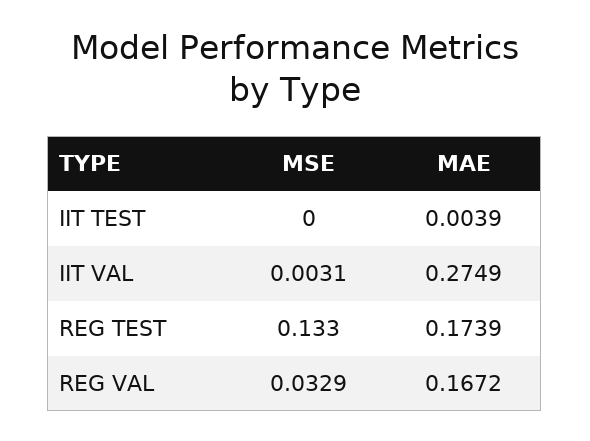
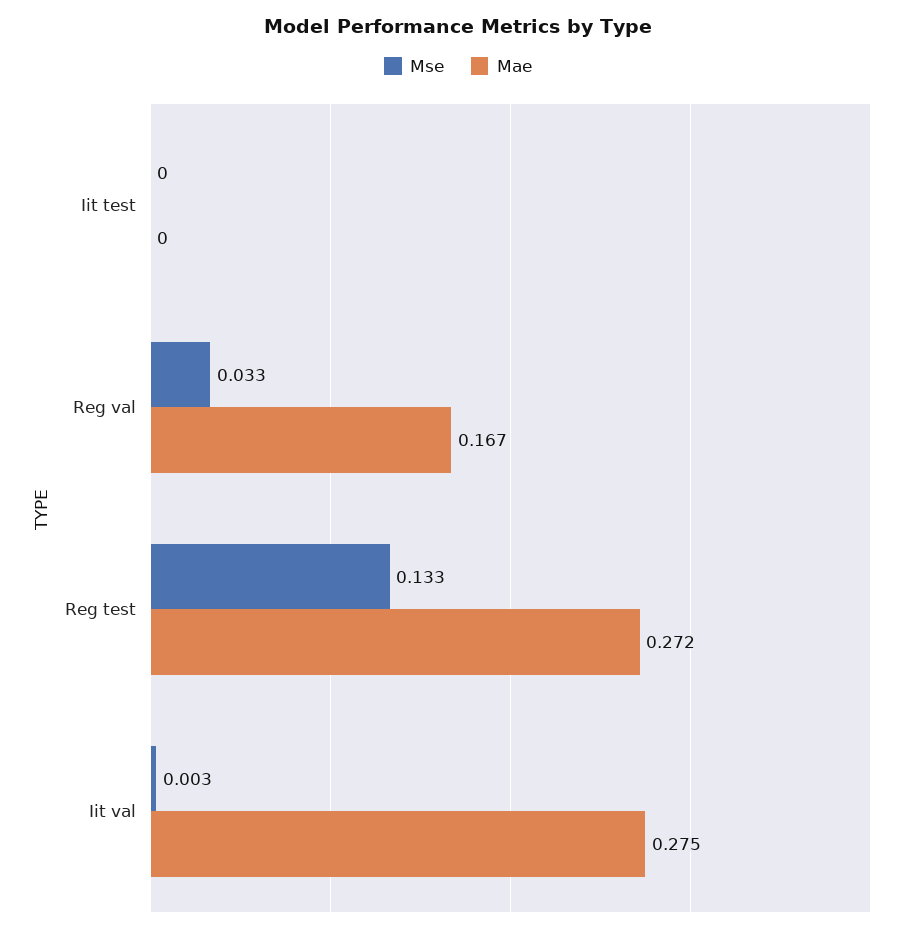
MAE, IIT TEST: 0.0039 -> 0
MAE, REG TEST: 0.1739 -> 0.272

